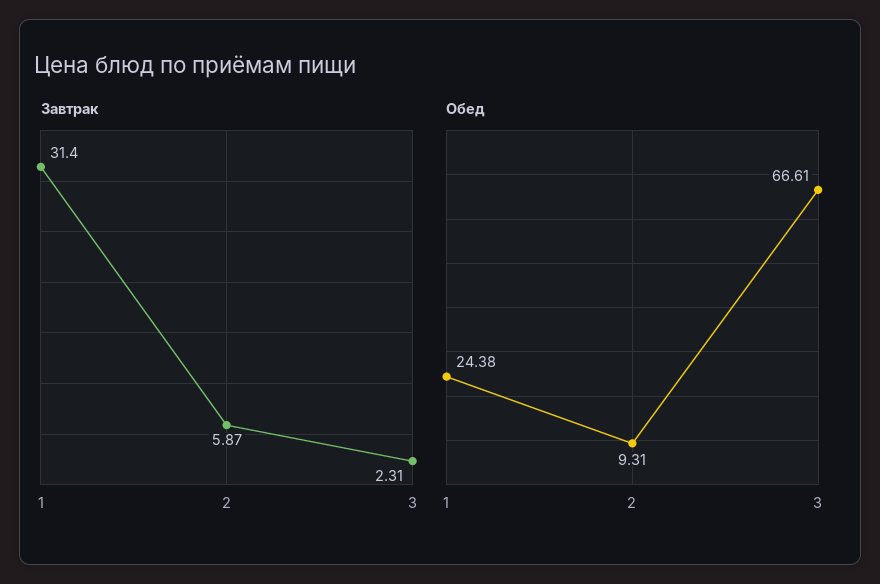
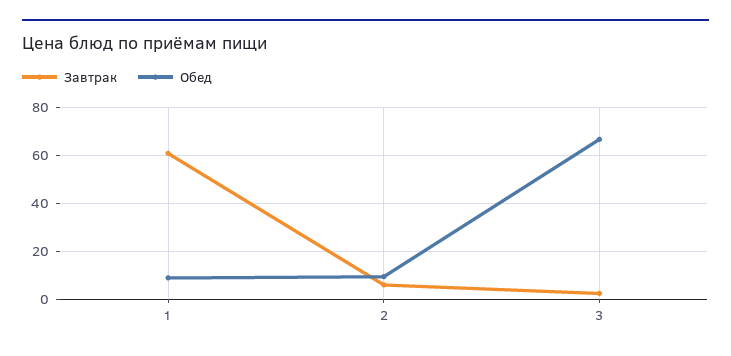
Завтрак, 1: 31.4 -> 60
Обед, 1: 24.38 -> 10

